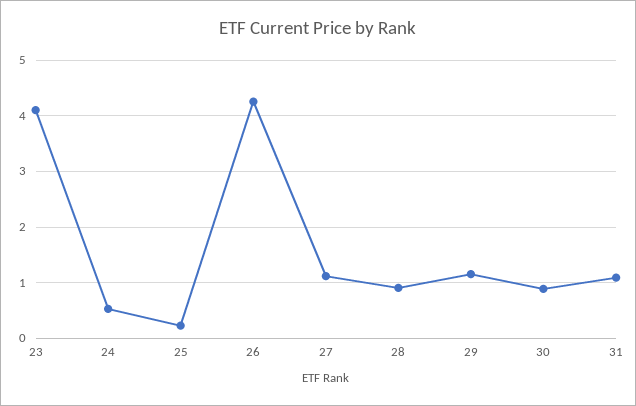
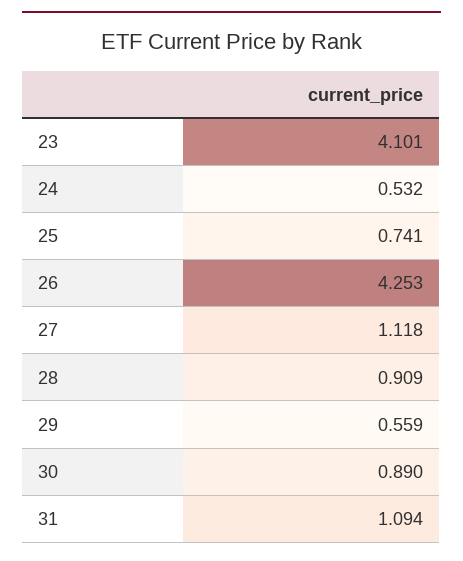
25: 0.2 -> 0.741
29: 1.2 -> 0.559

